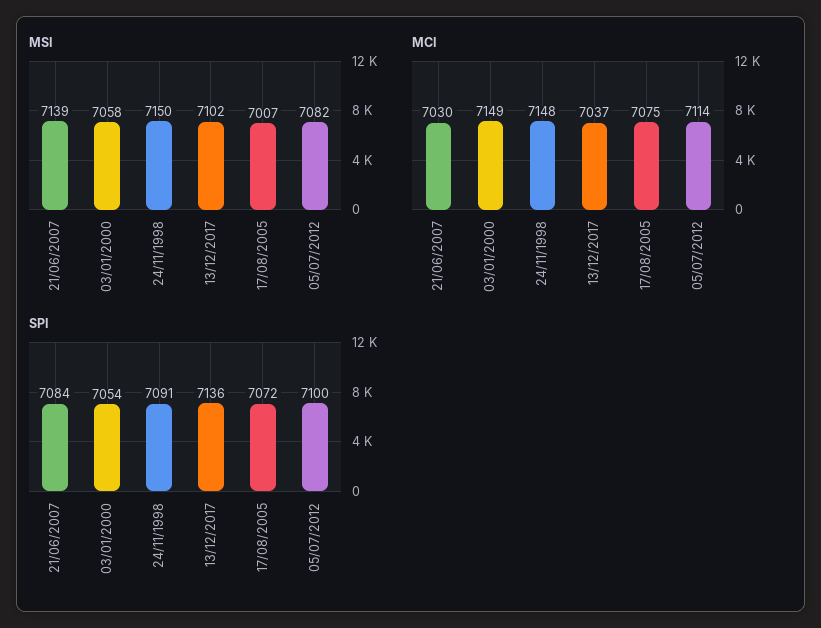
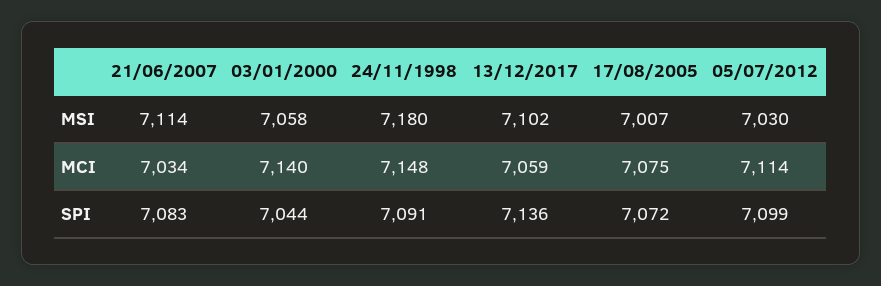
MSI, 21/06/2007: 7139 -> 7114
MSI, 24/11/1998: 7150 -> 7180
MSI, 05/07/2012: 7082 -> 7030
MCI, 21/06/2007: 7030 -> 7034
MCI, 03/01/2000: 7149 -> 7140
MCI, 13/12/2017: 7037 -> 7059
SPI, 21/06/2007: 7084 -> 7083
SPI, 03/01/2000: 7054 -> 7044
SPI, 05/07/2012: 7100 -> 7099

